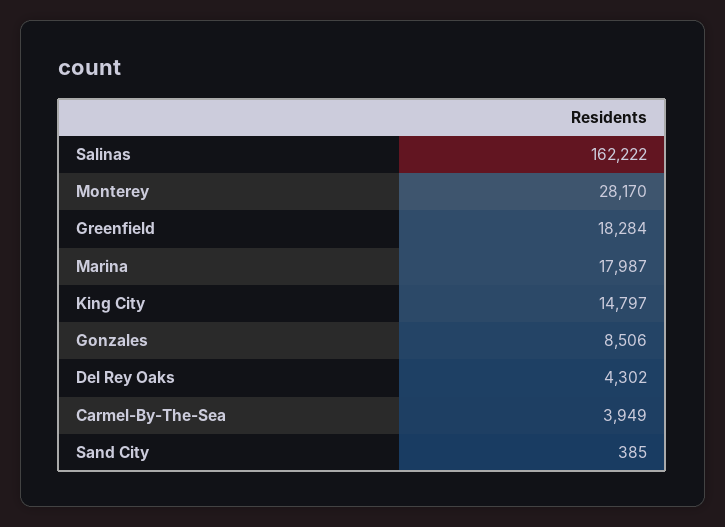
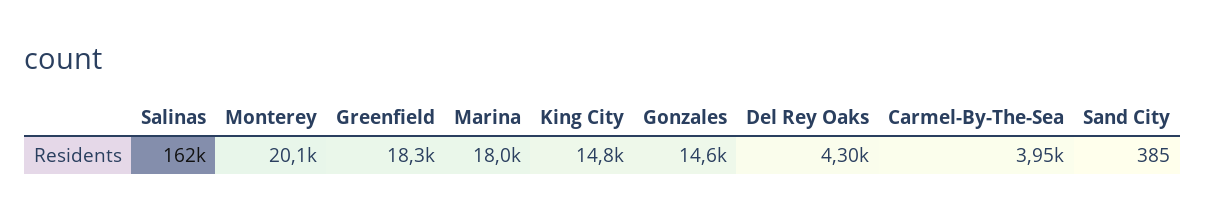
Monterey: 28170 -> 20100
Gonzales: 8506 -> 14600

